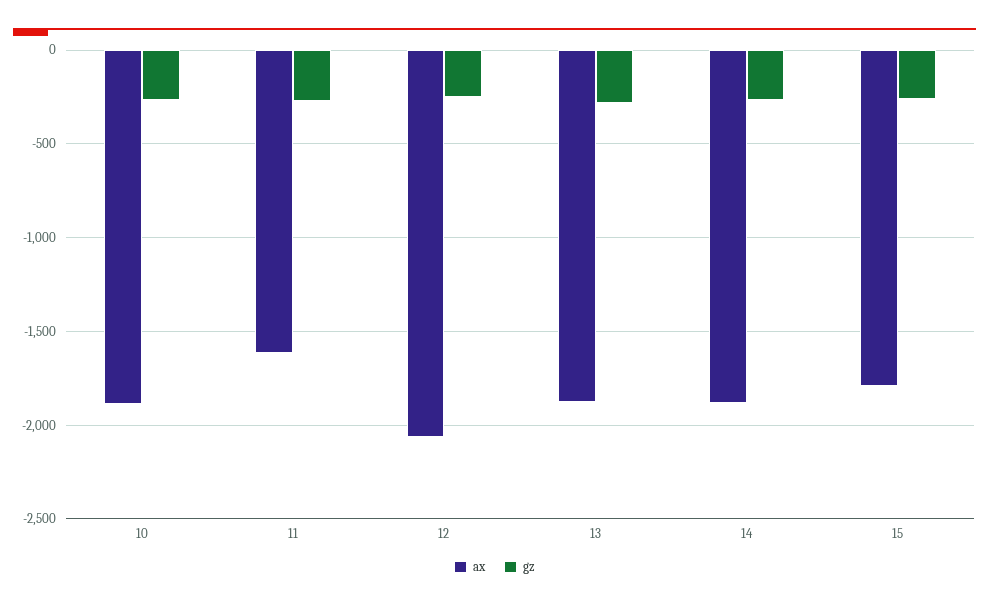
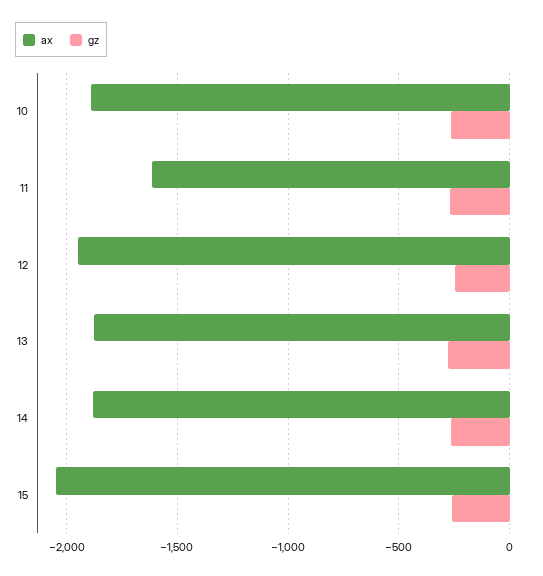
ax, 12: -2050 -> -1950
ax, 15: -1800 -> -2050

